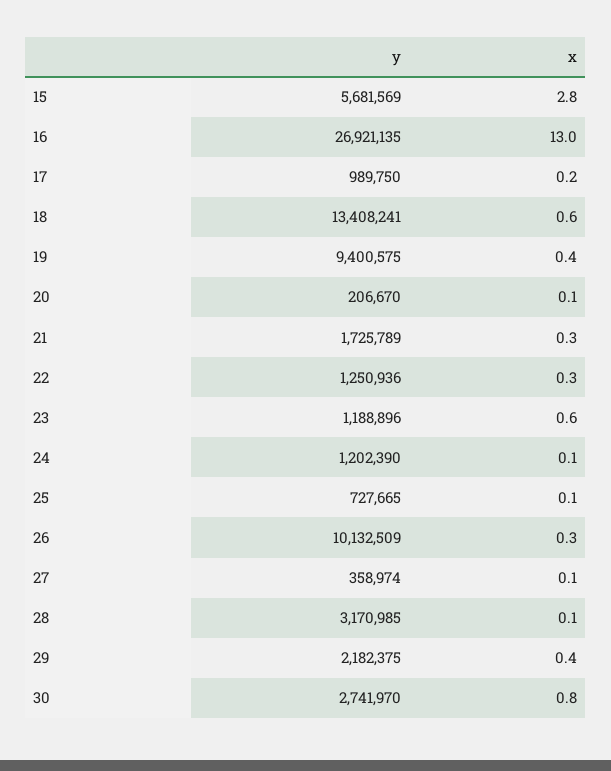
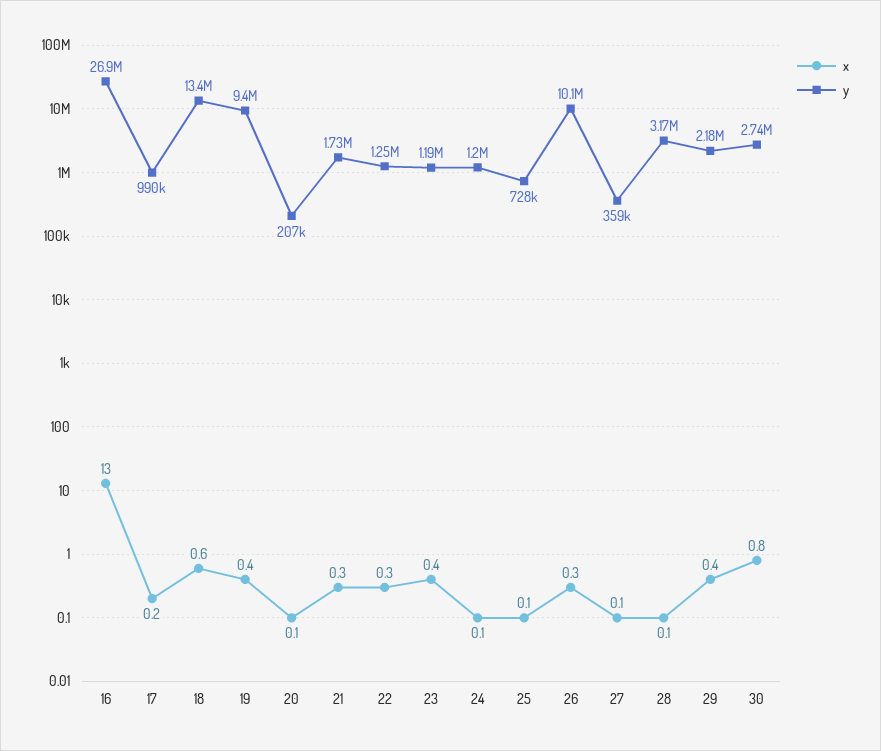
y, 15: 5681569 -> none
x, 15: 2.8 -> none
x, 23: 0.6 -> 0.4

